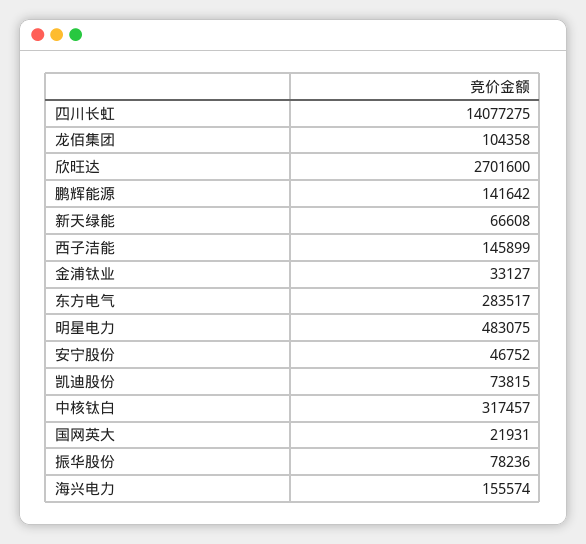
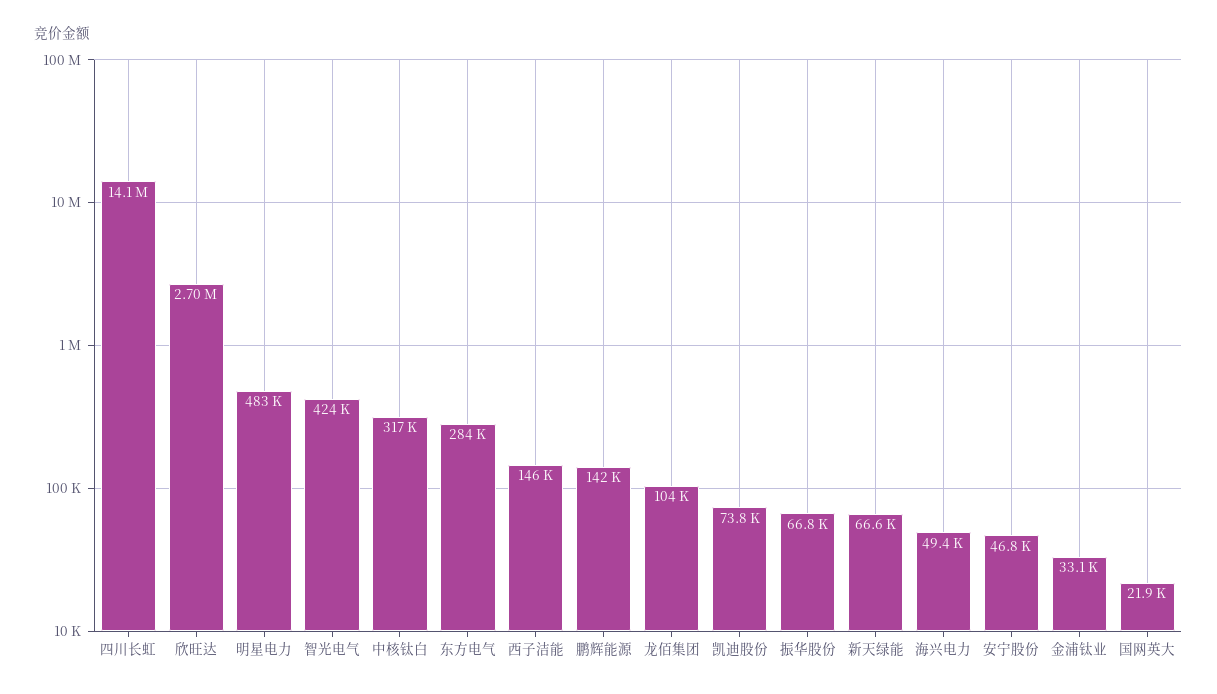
振华股份: 78236 -> 66800
海兴电力: 155574 -> 49400
智光电气: none -> 424000

